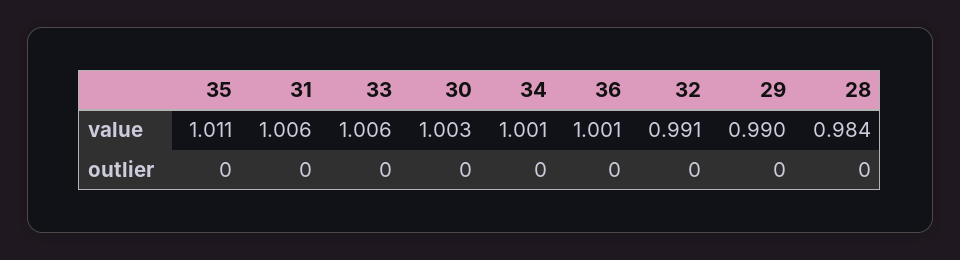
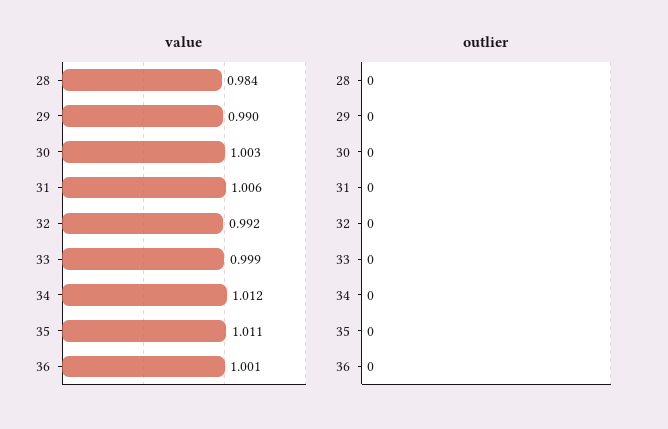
value, 33: 1.006 -> 0.999
value, 34: 1.001 -> 1.012
value, 32: 0.991 -> 0.992

